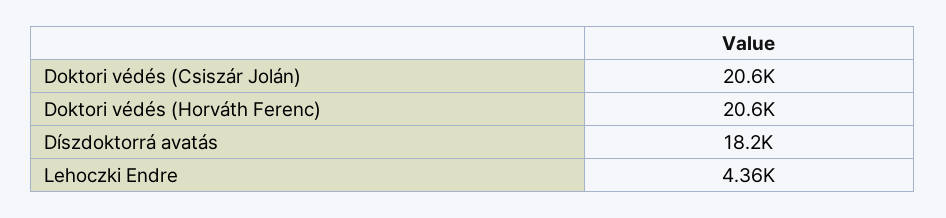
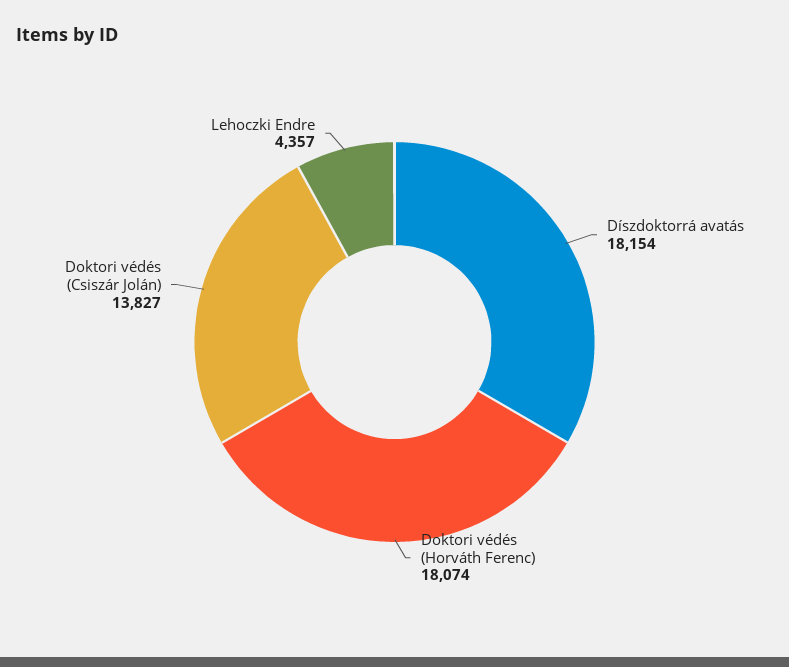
Doktori védés (Csiszár Jolán): 20600 -> 13827
Doktori védés (Horváth Ferenc): 20600 -> 18074

